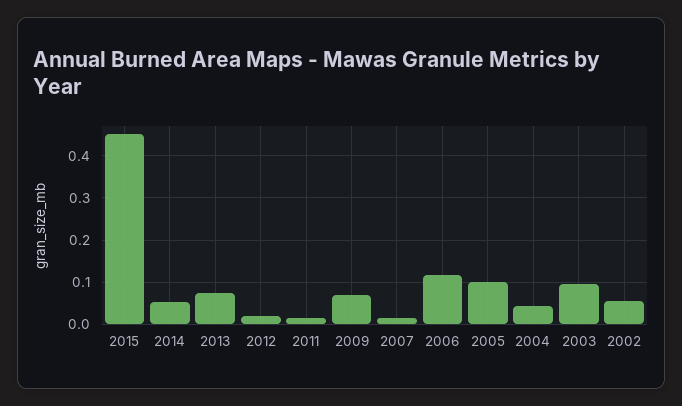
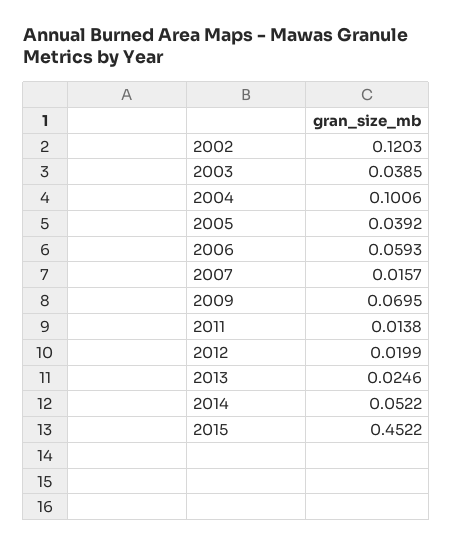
2013: 0.08 -> 0.0246
2006: 0.12 -> 0.0593
2005: 0.1 -> 0.0392
2004: 0.04 -> 0.1006
2003: 0.1 -> 0.0385
2002: 0.06 -> 0.1203

